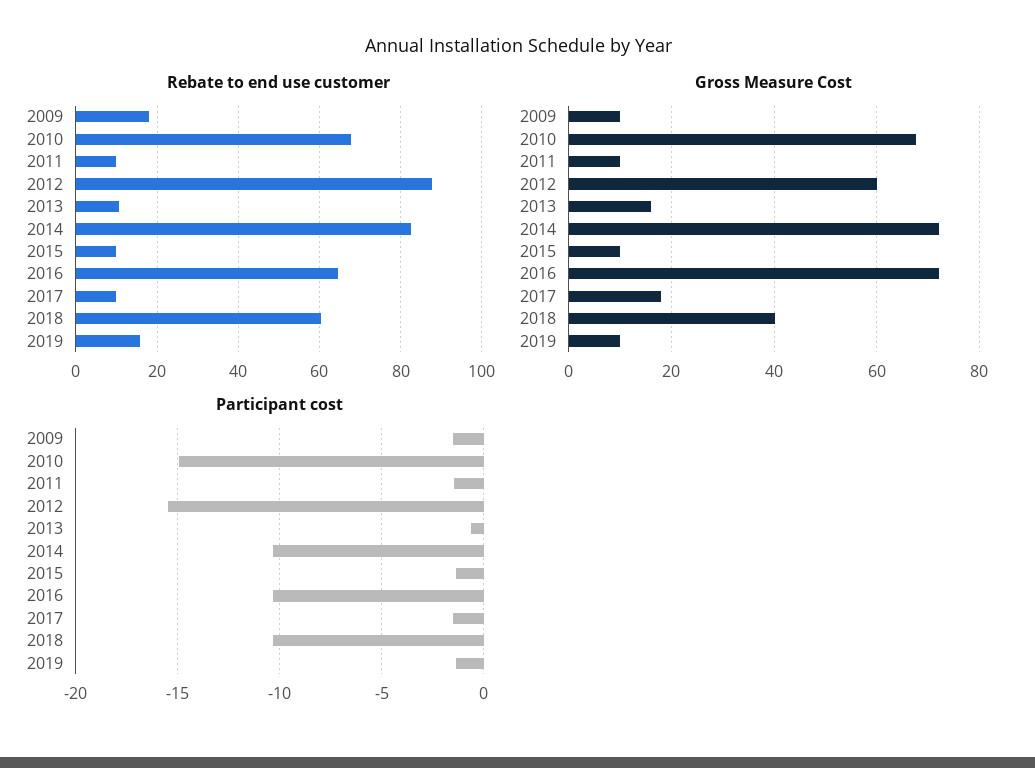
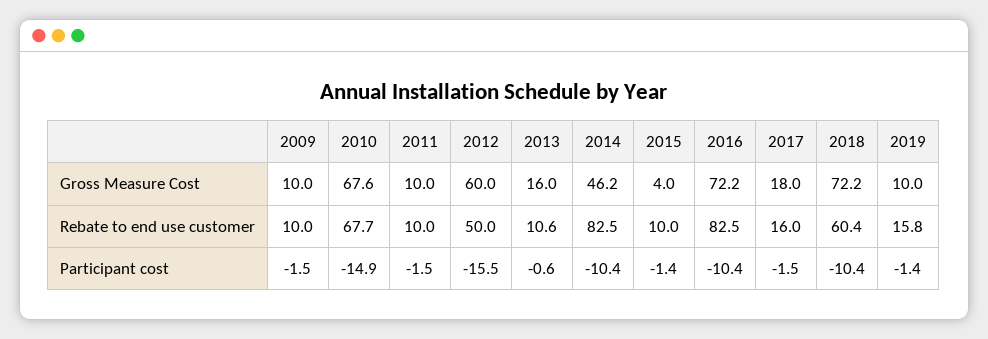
Rebate to end use customer, 2009: 18 -> 10
Rebate to end use customer, 2012: 88 -> 50
Rebate to end use customer, 2016: 64 -> 82.5
Rebate to end use customer, 2017: 10 -> 16
Gross Measure Cost, 2014: 72 -> 46.2
Gross Measure Cost, 2015: 10 -> 4
Gross Measure Cost, 2018: 40 -> 72.2

